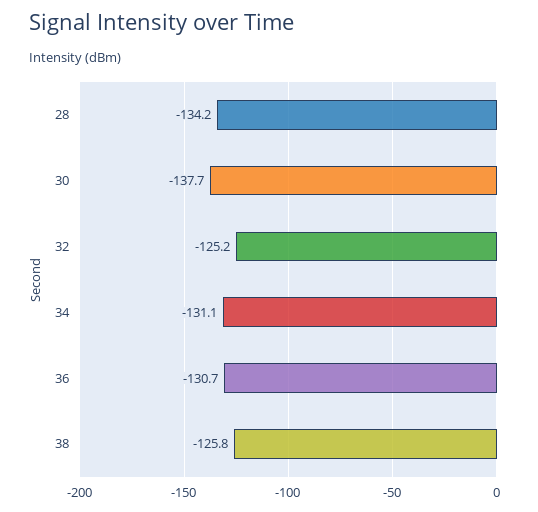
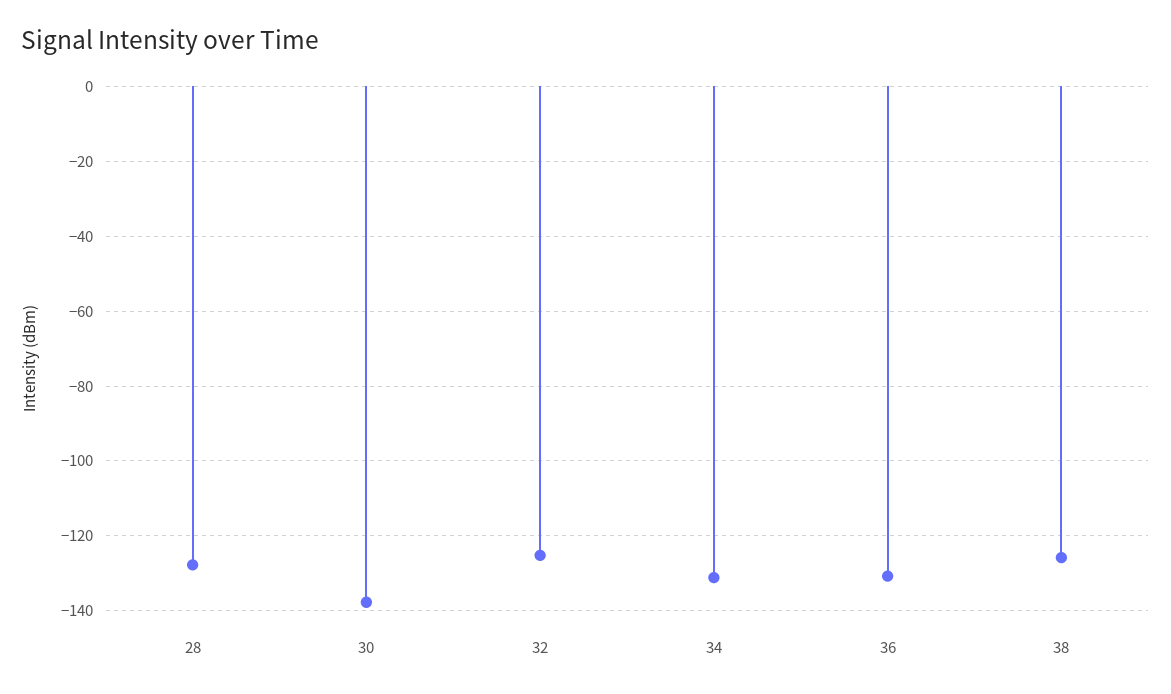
28: -134.2 -> -128

